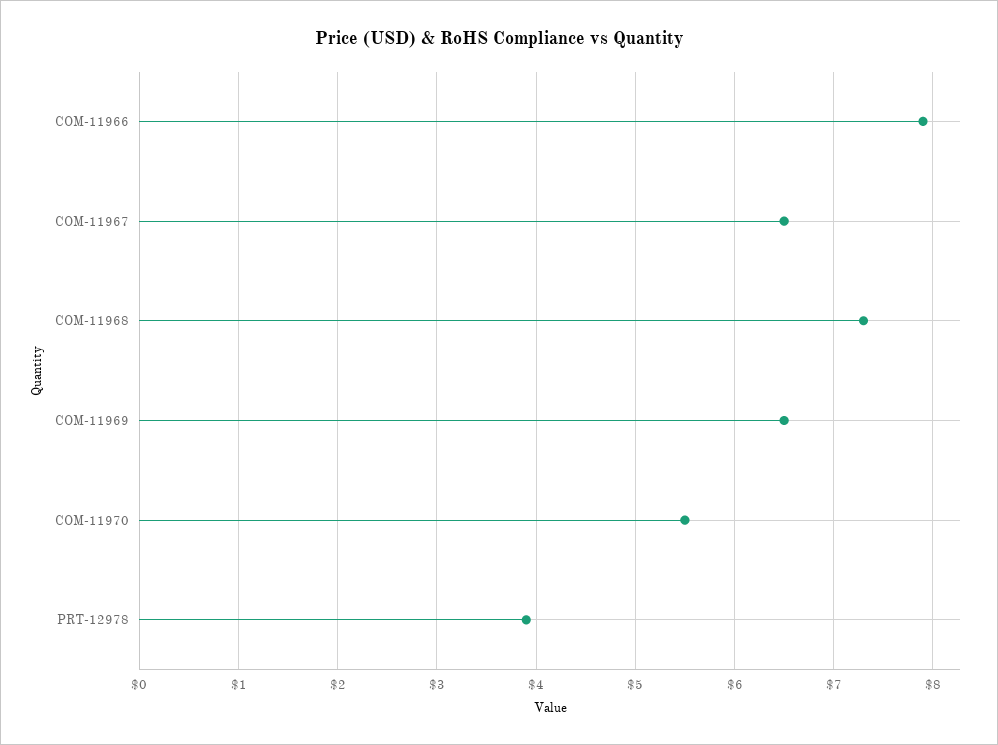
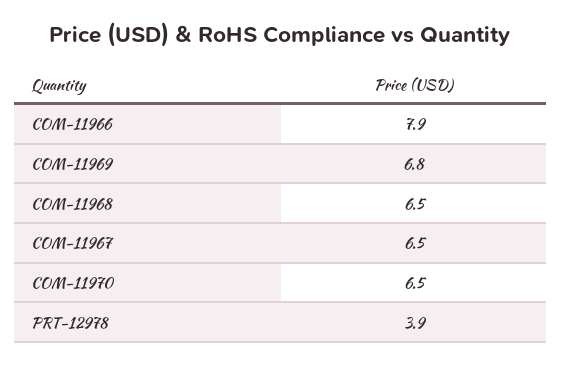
COM-11968: 7.3 -> 6.5
COM-11969: 6.5 -> 6.8
COM-11970: 5.5 -> 6.5

